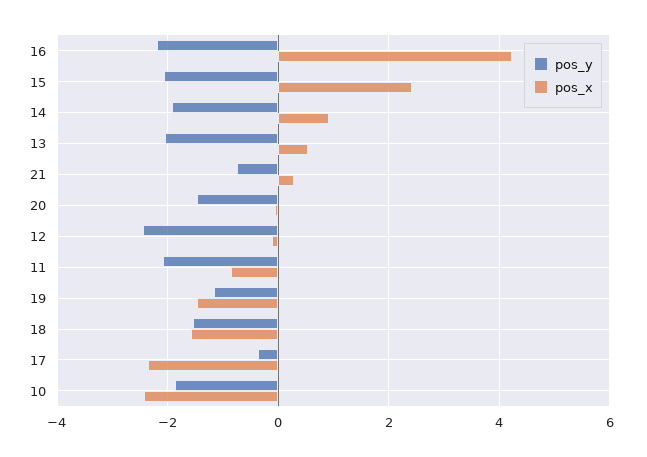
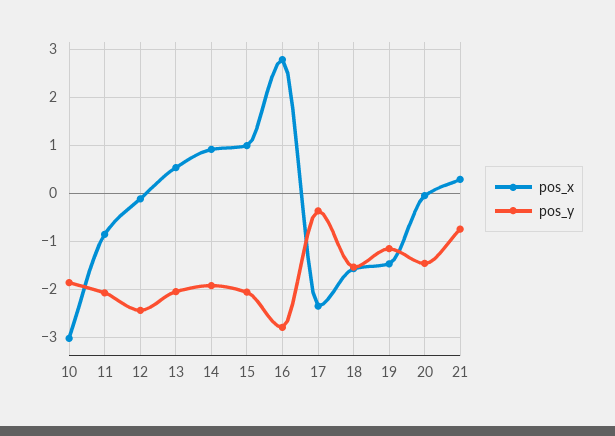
pos_y, 16: -2.2 -> -2.8
pos_x, 16: 4.2 -> 2.8
pos_x, 15: 2.4 -> 1
pos_x, 10: -2.4 -> -3

